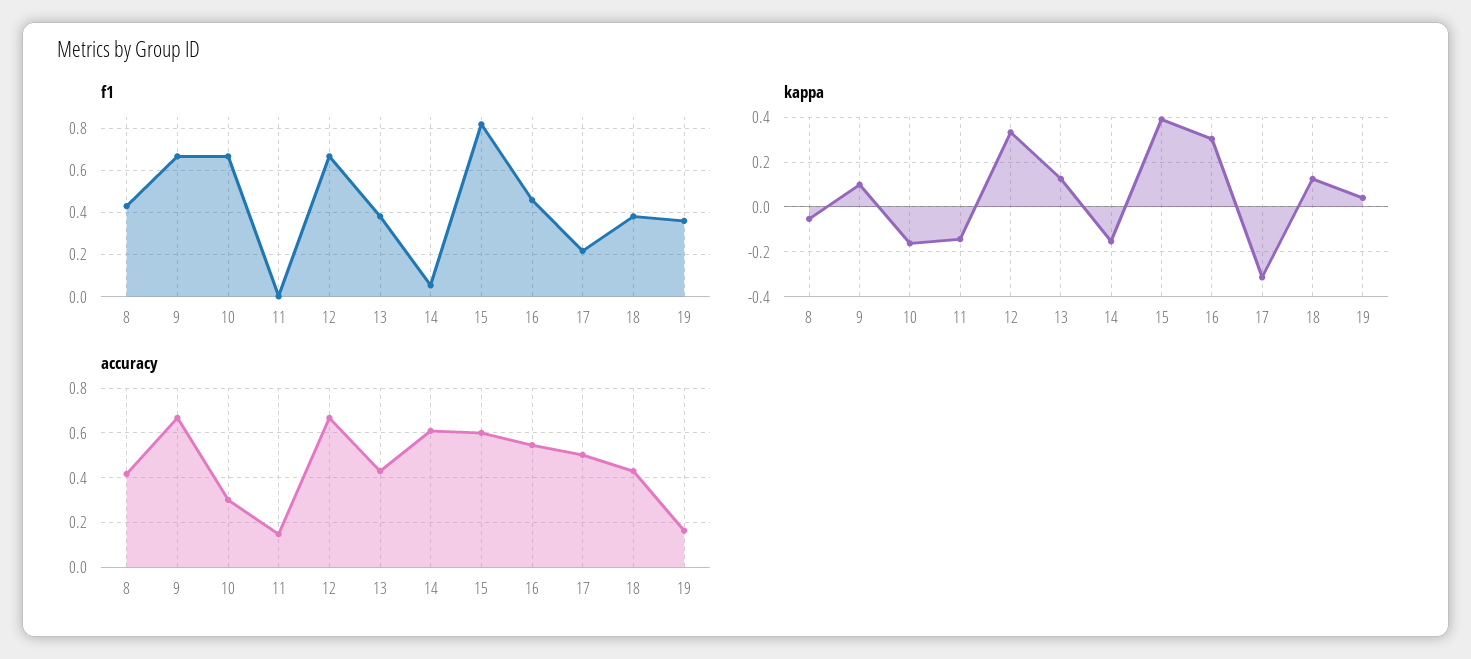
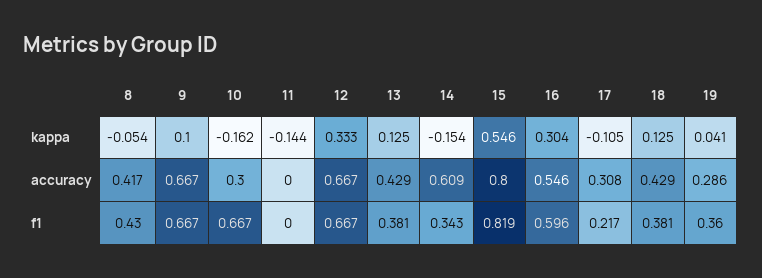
f1, 14: 0.05 -> 0.343
f1, 16: 0.45 -> 0.596
kappa, 15: 0.4 -> 0.546
kappa, 17: -0.3 -> -0.105
accuracy, 11: 0.15 -> 0
accuracy, 15: 0.6 -> 0.8
accuracy, 17: 0.5 -> 0.308
accuracy, 19: 0.15 -> 0.286

